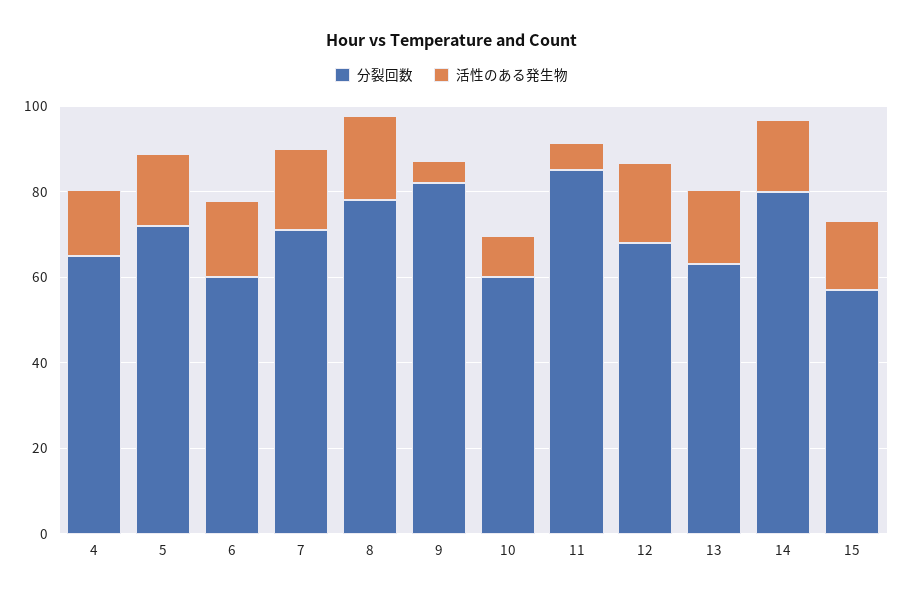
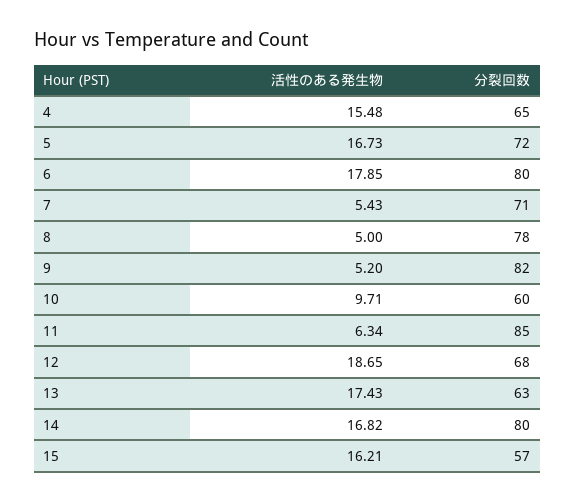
分裂回数, 6: 60 -> 80
活性のある発生物, 7: 20 -> 5.43
活性のある発生物, 8: 20 -> 5

